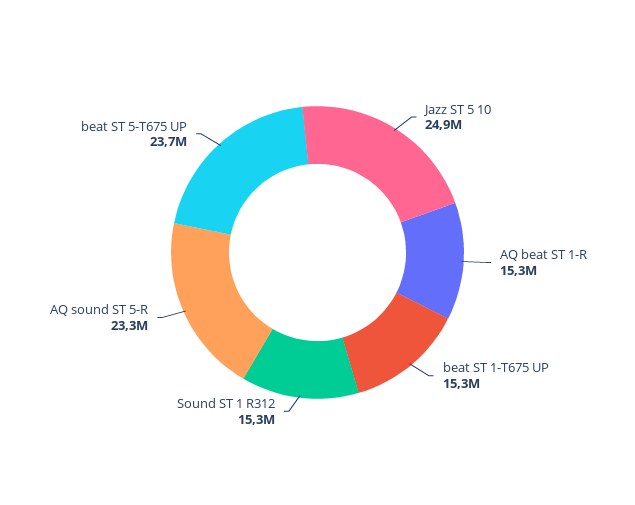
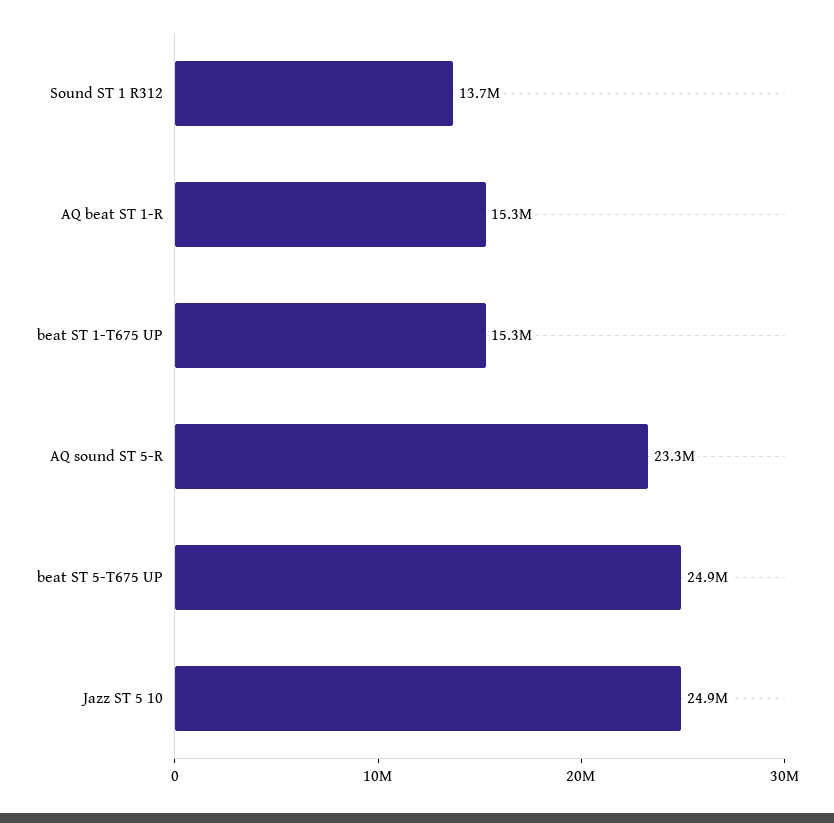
Sound ST 1 R312: 15300000 -> 13700000
beat ST 5-T675 UP: 23700000 -> 24900000

